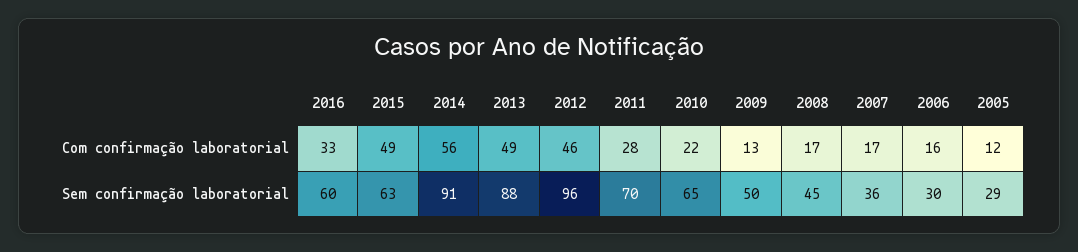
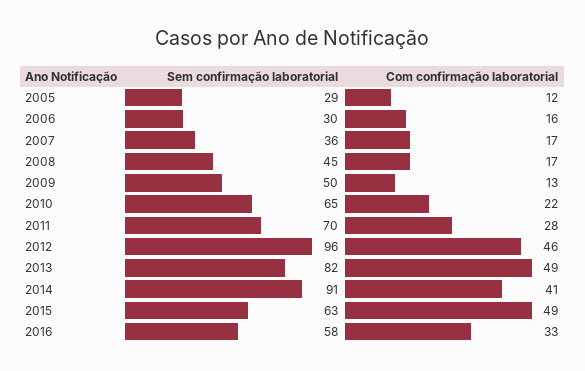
2014, Com confirmação laboratorial: 56 -> 41
2016, Sem confirmação laboratorial: 60 -> 58
2013, Sem confirmação laboratorial: 88 -> 82

